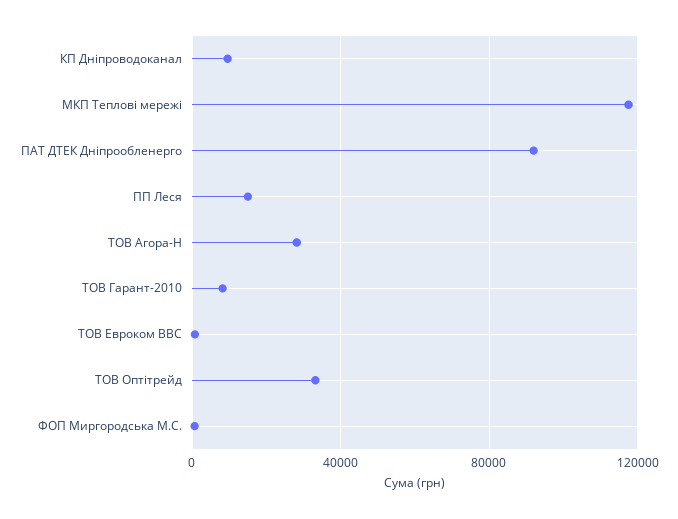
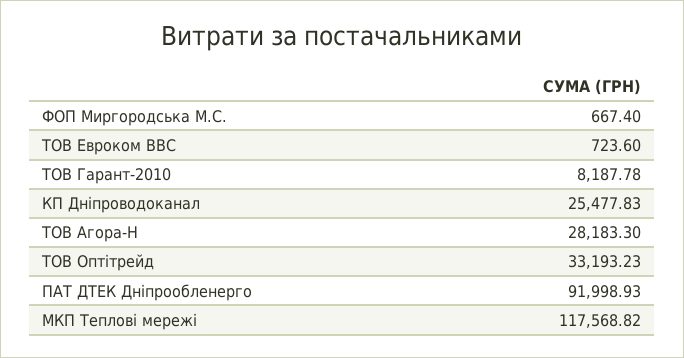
КП Дніпроводоканал: 10000 -> 25477.83
ПП Леся: 15000 -> none

